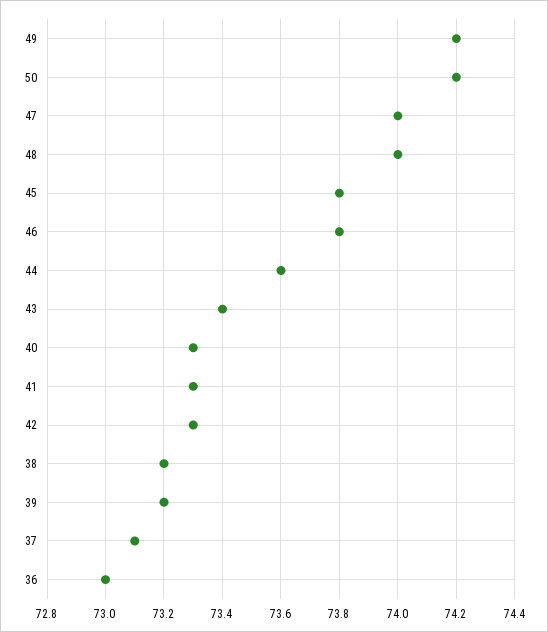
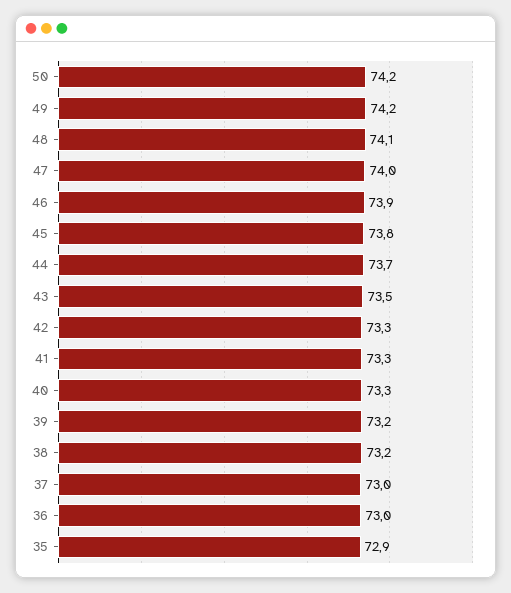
48: 74 -> 74.1
46: 73.8 -> 73.9
44: 73.6 -> 73.7
43: 73.4 -> 73.5
37: 73.1 -> 73
35: none -> 72.9

